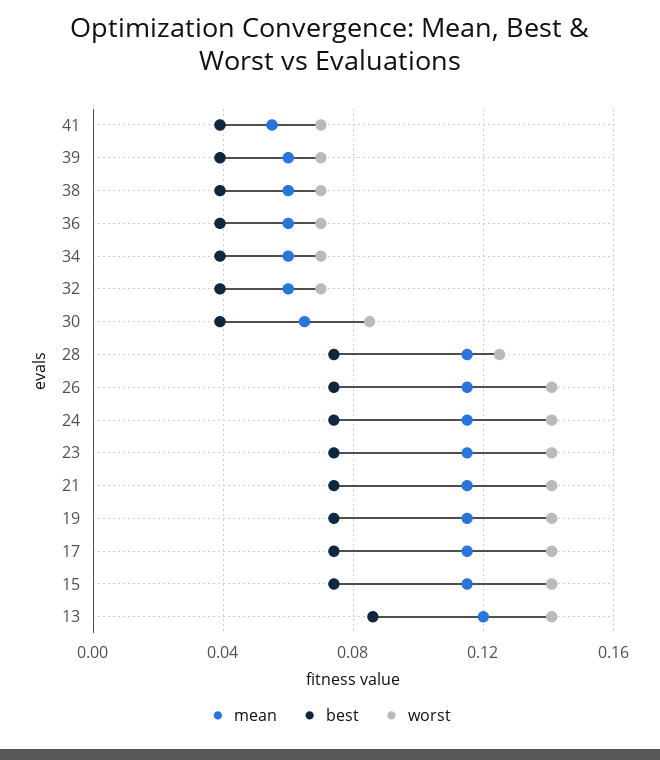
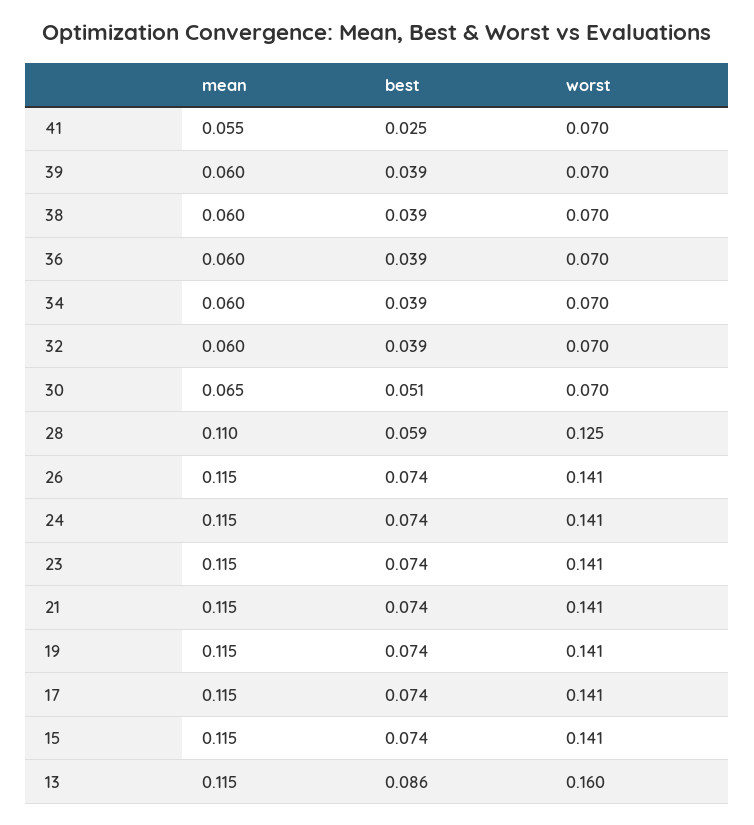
best, 41: 0.04 -> 0.025
best, 30: 0.04 -> 0.051
worst, 30: 0.085 -> 0.07
mean, 28: 0.115 -> 0.11
best, 28: 0.075 -> 0.059
mean, 13: 0.12 -> 0.115
worst, 13: 0.14 -> 0.16

